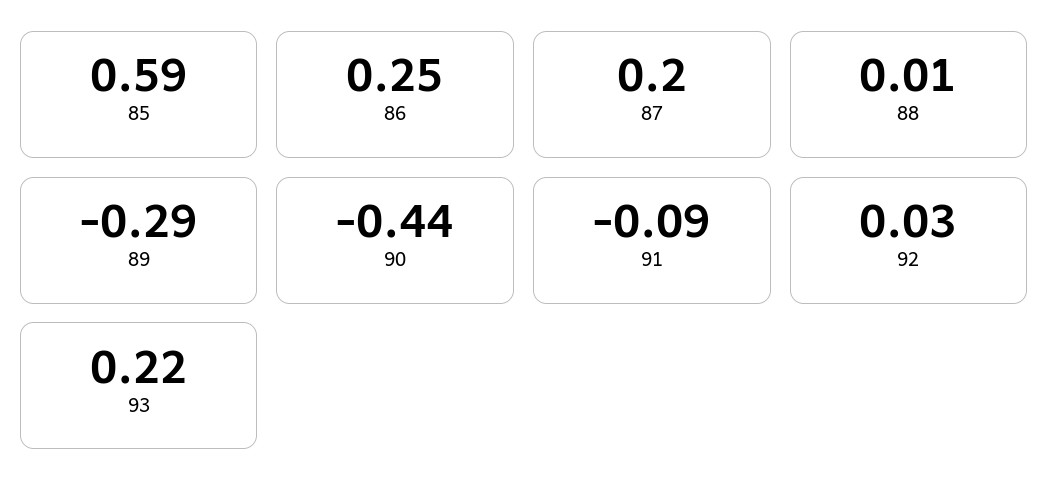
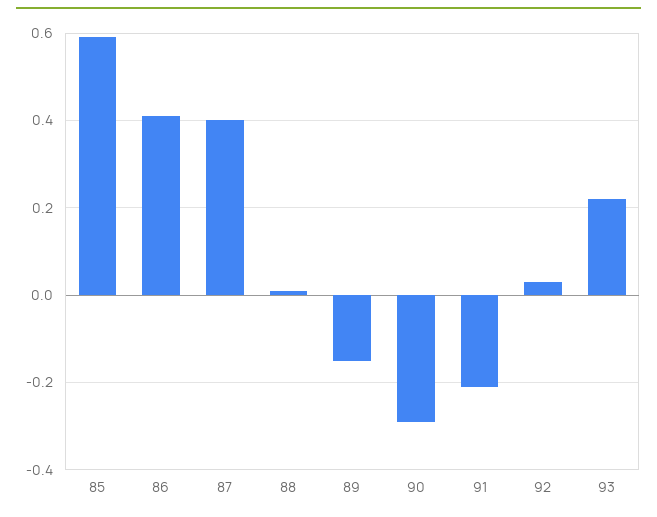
86: 0.25 -> 0.4
87: 0.2 -> 0.4
89: -0.29 -> -0.15
90: -0.44 -> -0.3
91: -0.09 -> -0.2

